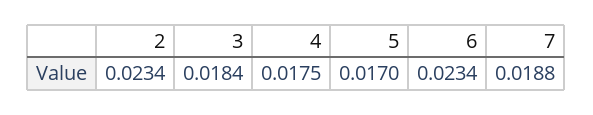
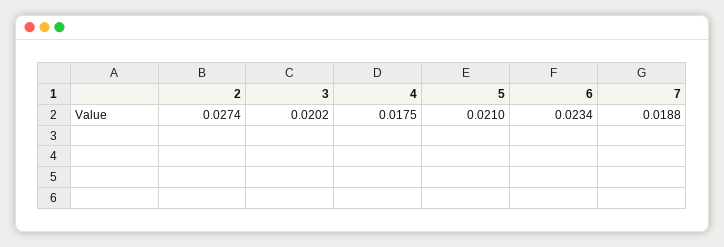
2: 0.0234 -> 0.0274
3: 0.0184 -> 0.0202
5: 0.017 -> 0.021

